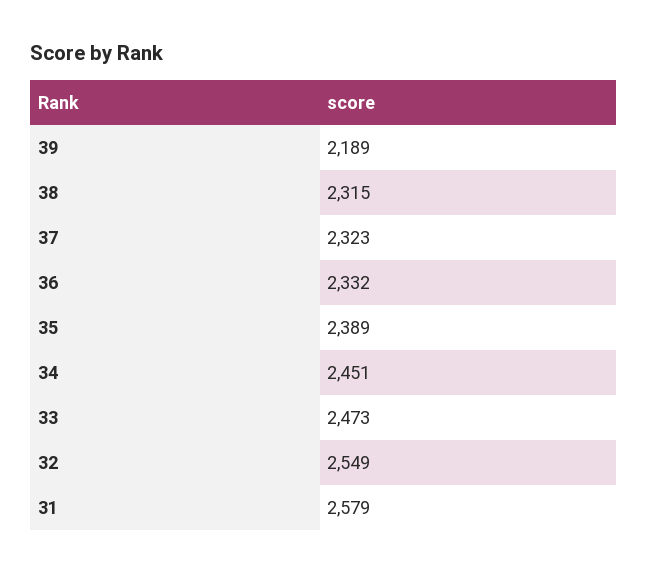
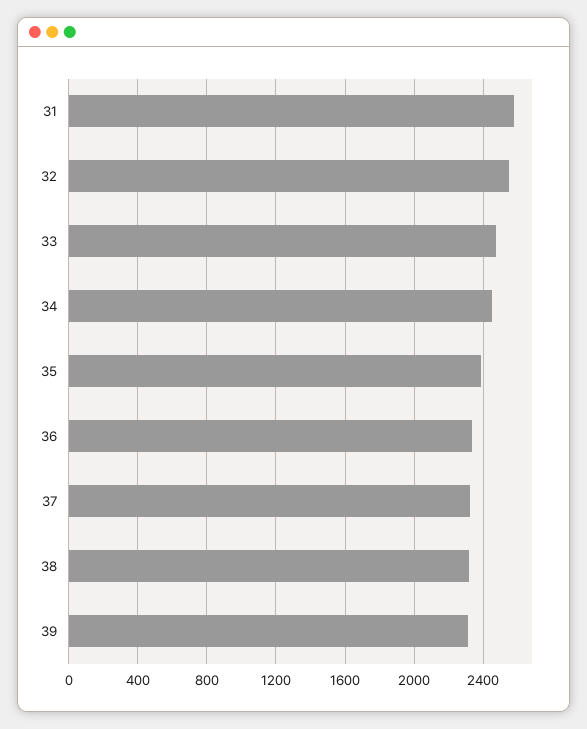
39: 2189 -> 2300

